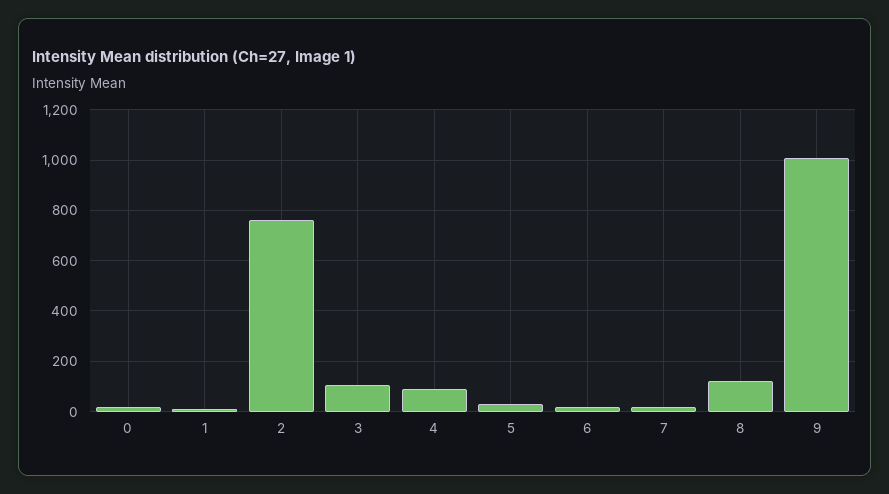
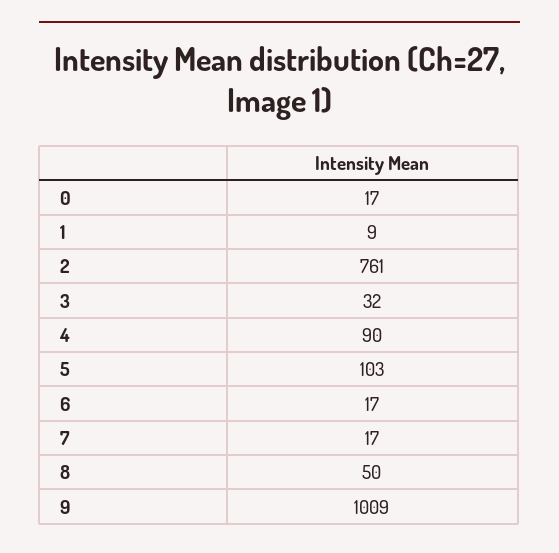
3: 100 -> 32
5: 25 -> 103
8: 125 -> 50

